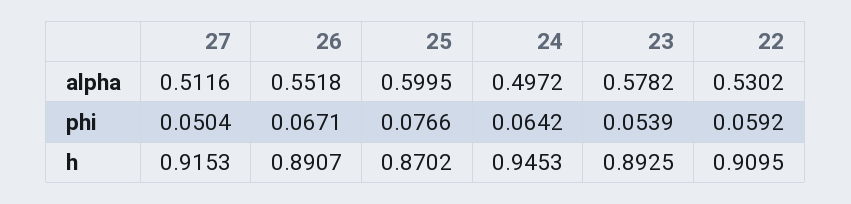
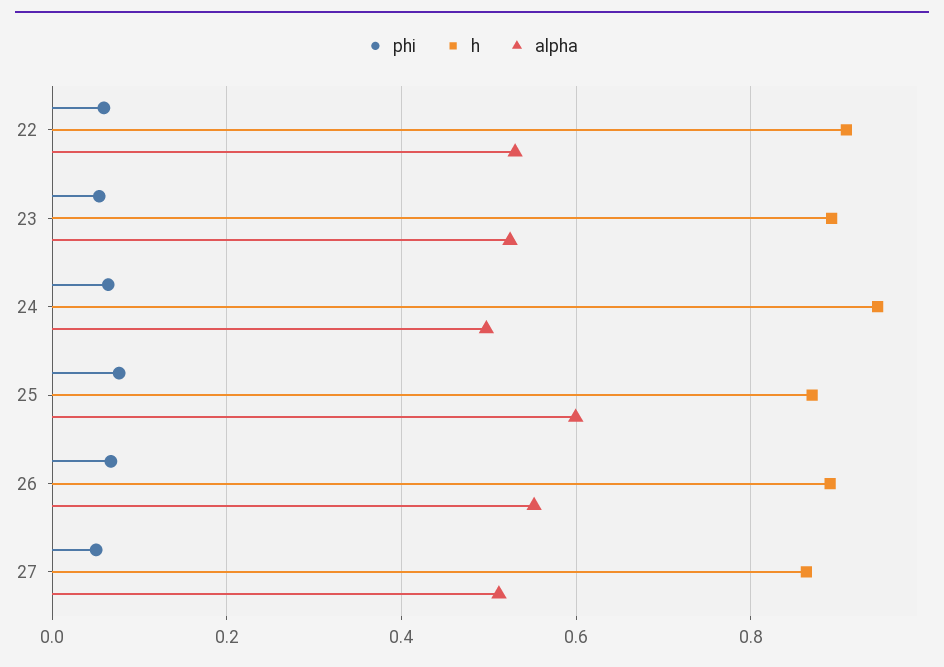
alpha, 23: 0.5782 -> 0.52
h, 27: 0.9153 -> 0.86

